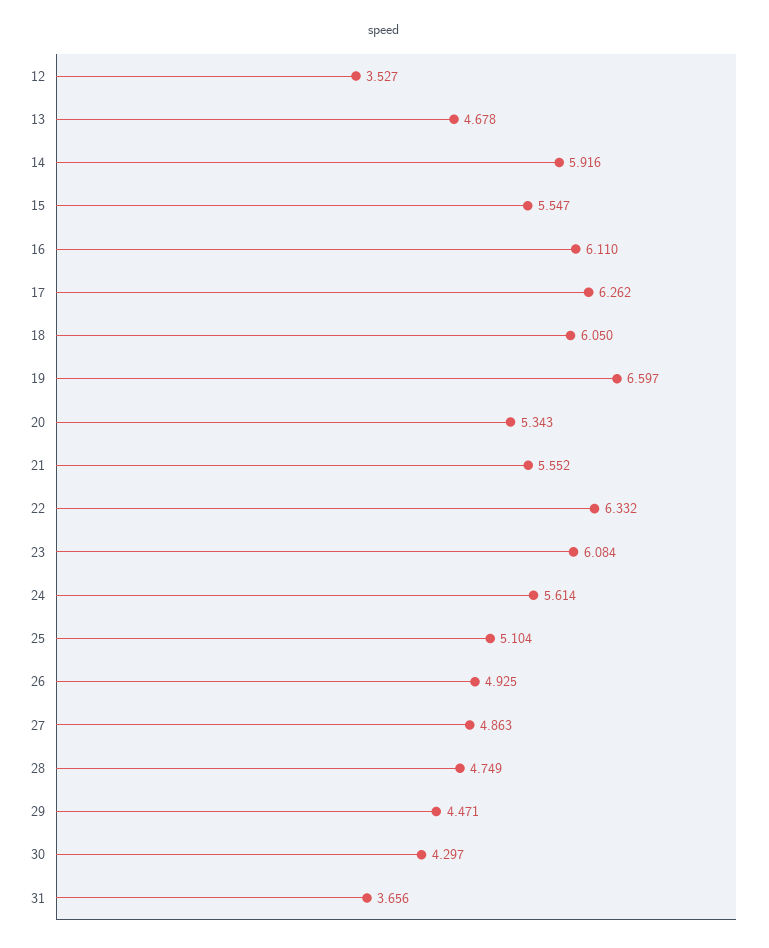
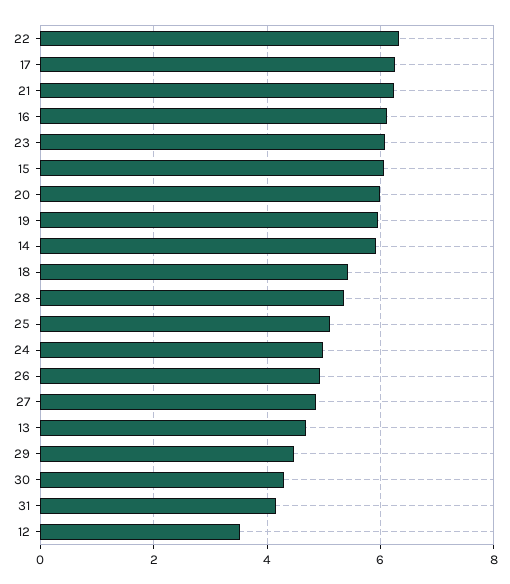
15: 5.547 -> 6
18: 6.05 -> 5.4
19: 6.597 -> 6
20: 5.343 -> 6
21: 5.552 -> 6.2
24: 5.614 -> 5
28: 4.749 -> 5.4
31: 3.656 -> 4.2

